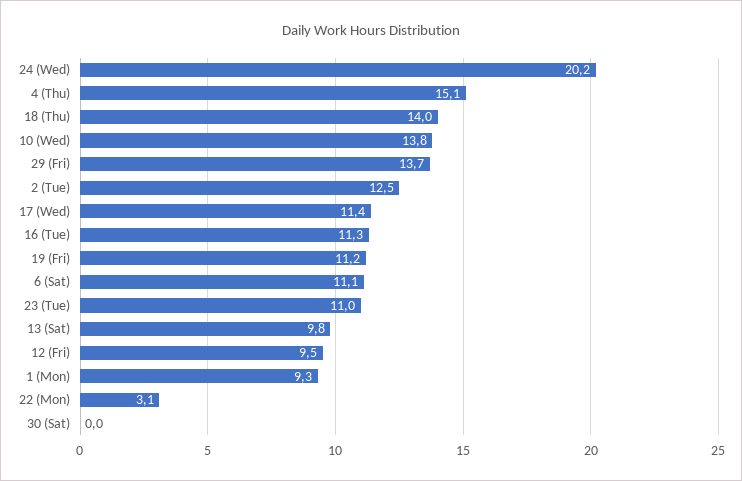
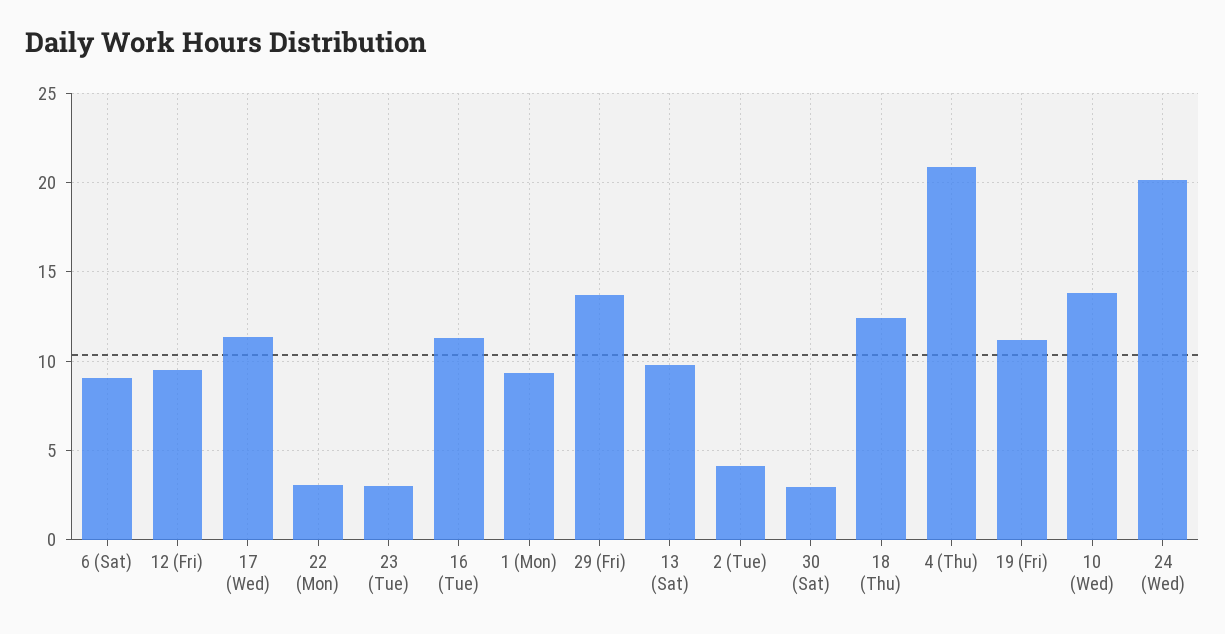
4 (Thu): 15.1 -> 21
18 (Thu): 14 -> 12.5
2 (Tue): 12.5 -> 4
6 (Sat): 11.1 -> 9
23 (Tue): 11 -> 3
30 (Sat): 0 -> 3

